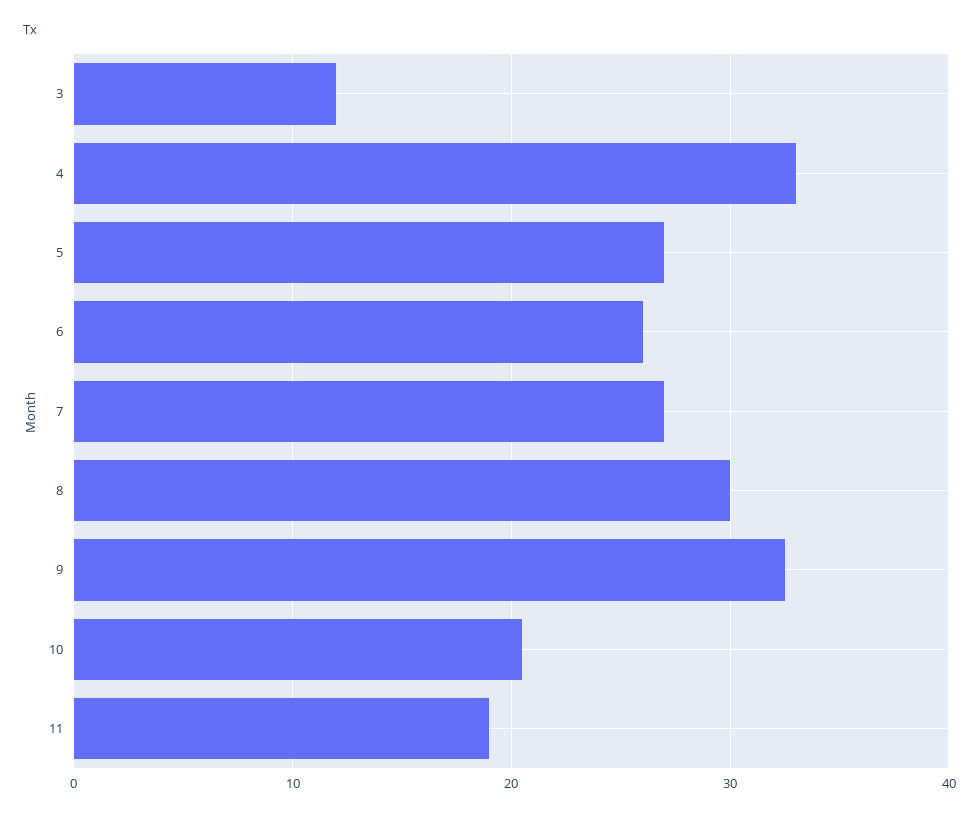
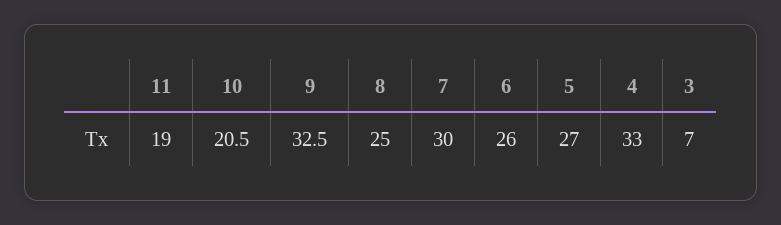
3: 12 -> 7
7: 27 -> 30
8: 30 -> 25

